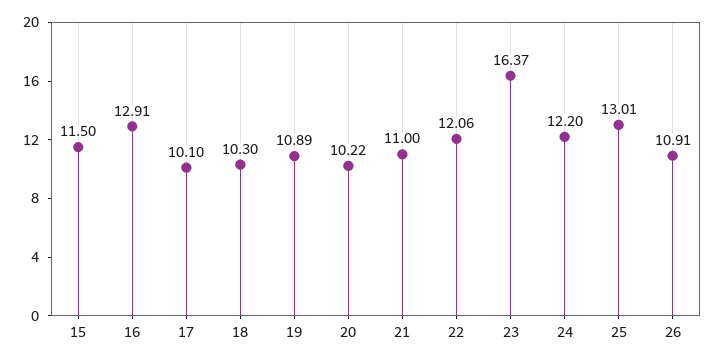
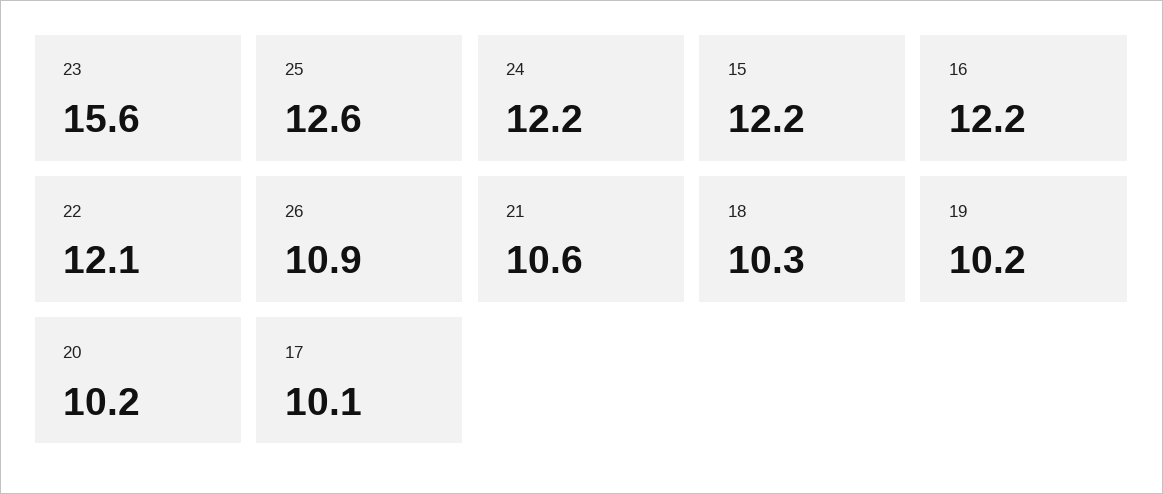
15: 11.5 -> 12.2
16: 12.91 -> 12.2
19: 10.89 -> 10.2
21: 11 -> 10.6
23: 16.37 -> 15.6
25: 13.01 -> 12.6

